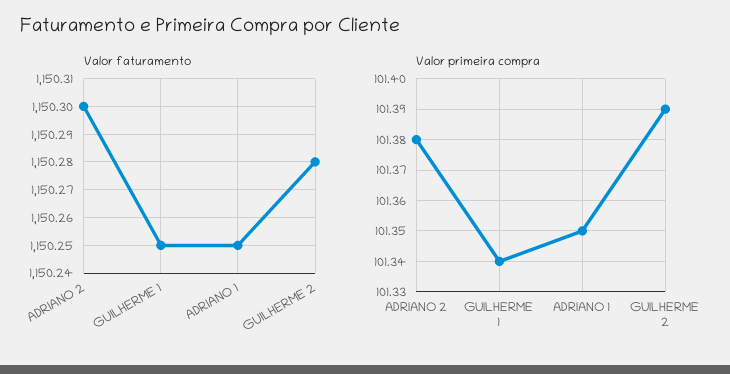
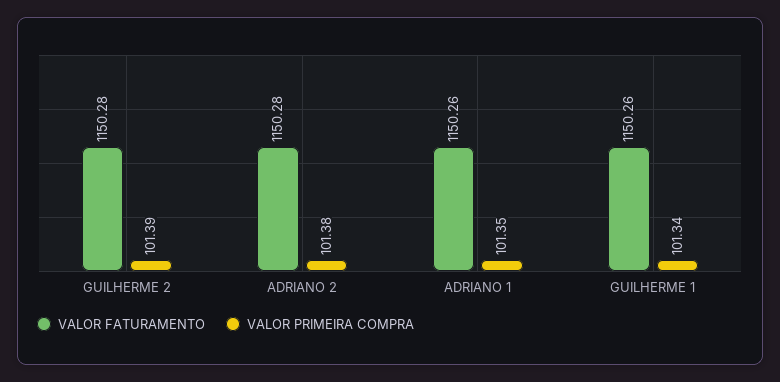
Valor faturamento, ADRIANO 2: 1150.3 -> 1150.28
Valor faturamento, GUILHERME 1: 1150.25 -> 1150.26
Valor faturamento, ADRIANO 1: 1150.25 -> 1150.26

